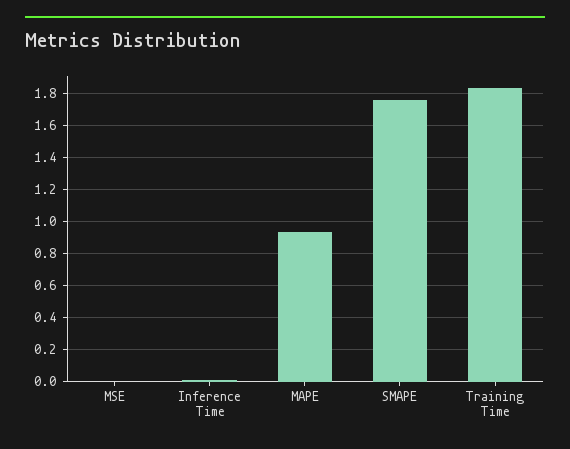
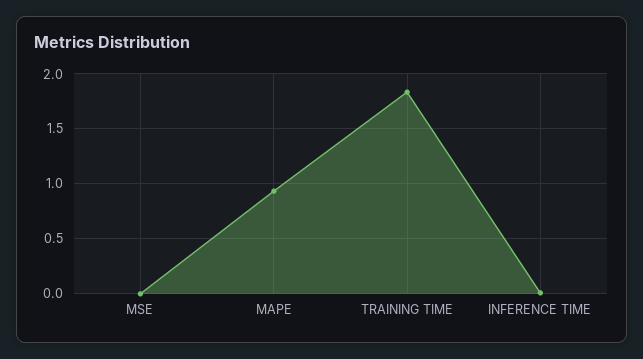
SMAPE: 1.75 -> none

